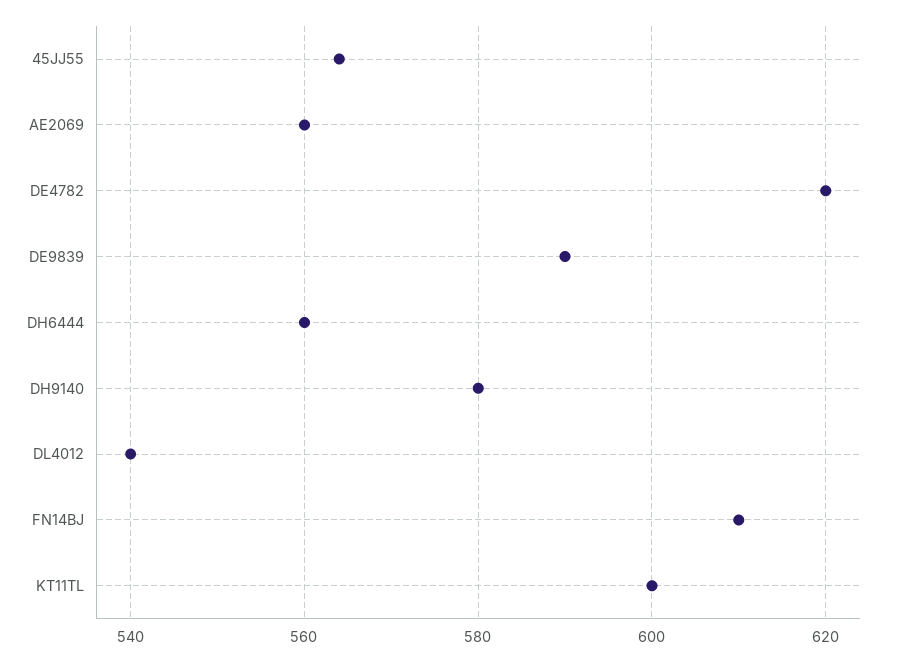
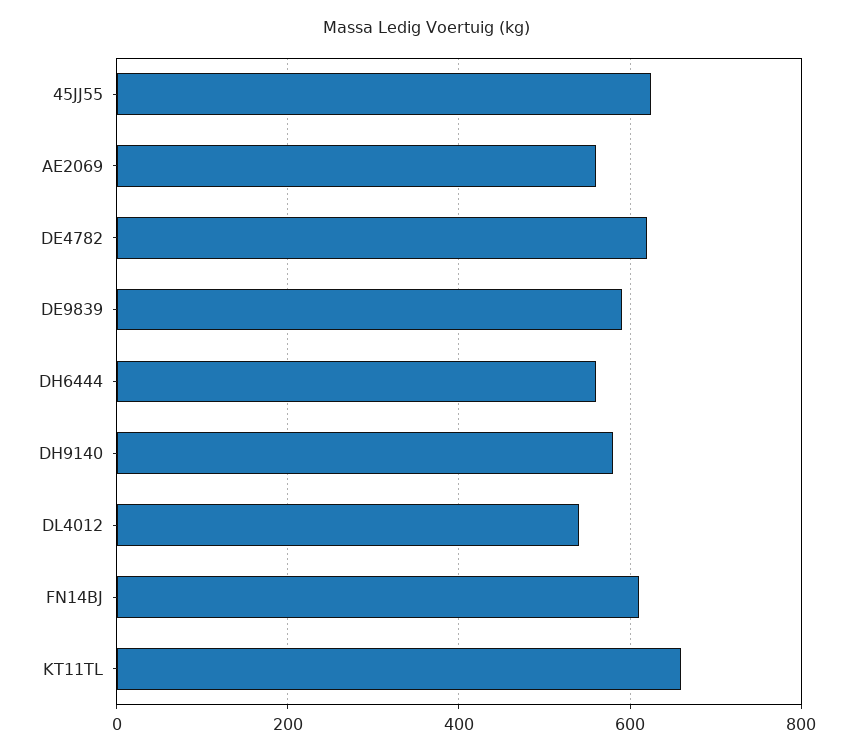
45JJ55: 565 -> 620
KT11TL: 600 -> 660

